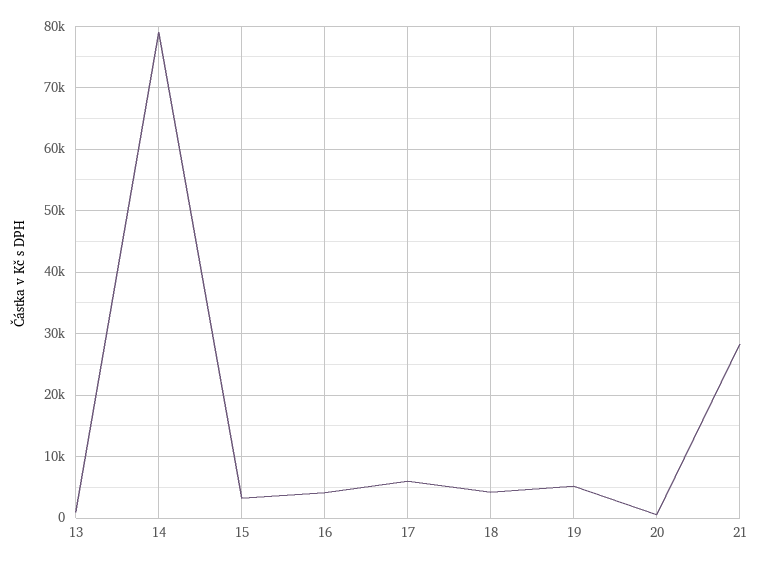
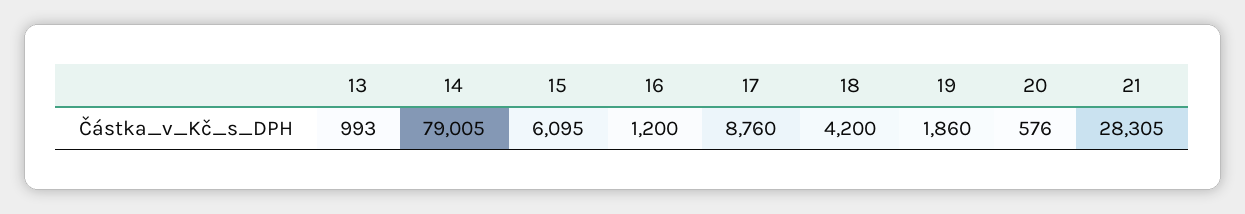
15: 3000 -> 6095
16: 4000 -> 1200
17: 6000 -> 8760
19: 5000 -> 1860

